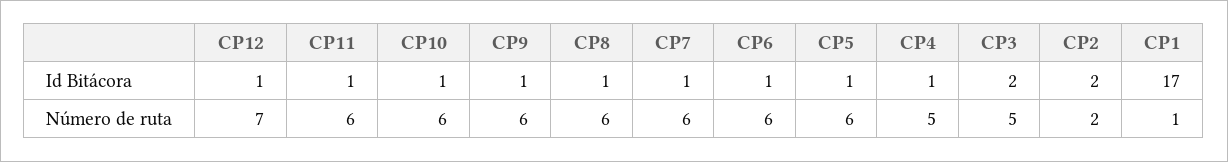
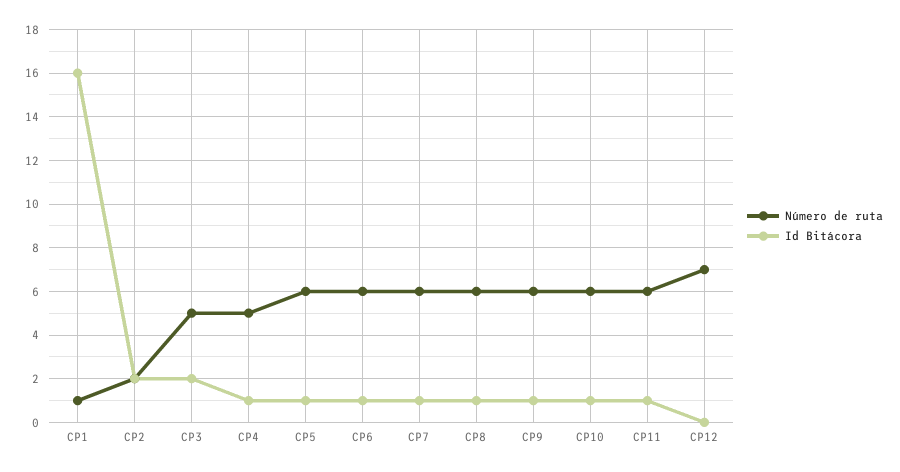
Id Bitácora, CP12: 1 -> 0
Id Bitácora, CP1: 17 -> 16

